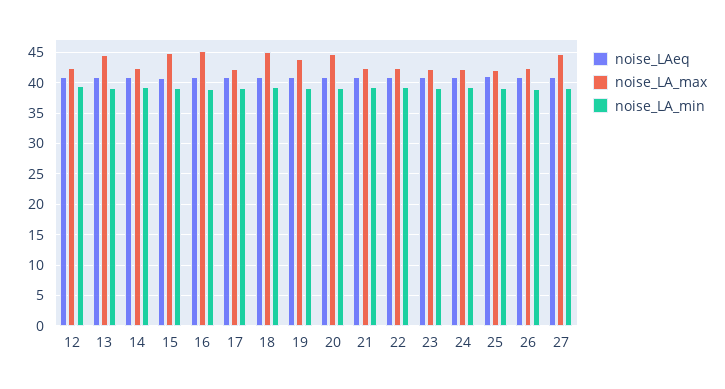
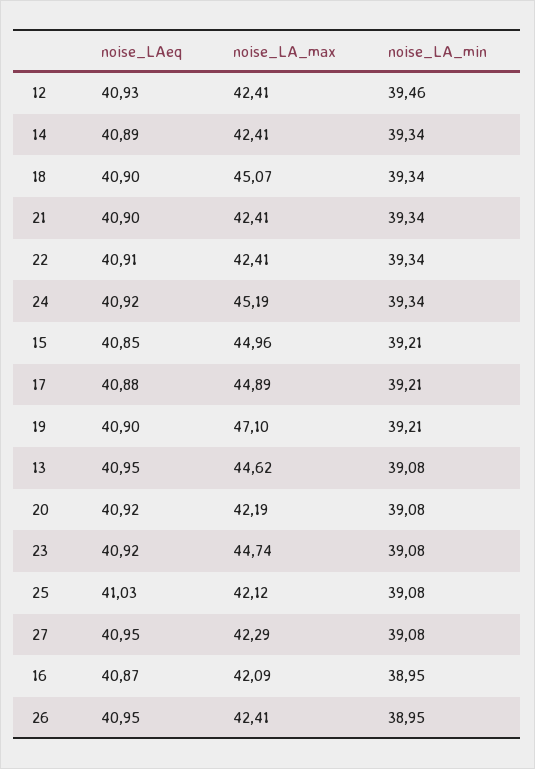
noise_LA_max, 16: 45 -> 42.09
noise_LA_max, 17: 42 -> 44.89
noise_LA_max, 19: 44 -> 47.1
noise_LA_max, 20: 45 -> 42.19
noise_LA_max, 23: 42 -> 44.74
noise_LA_max, 24: 42 -> 45.19
noise_LA_max, 27: 45 -> 42.29

